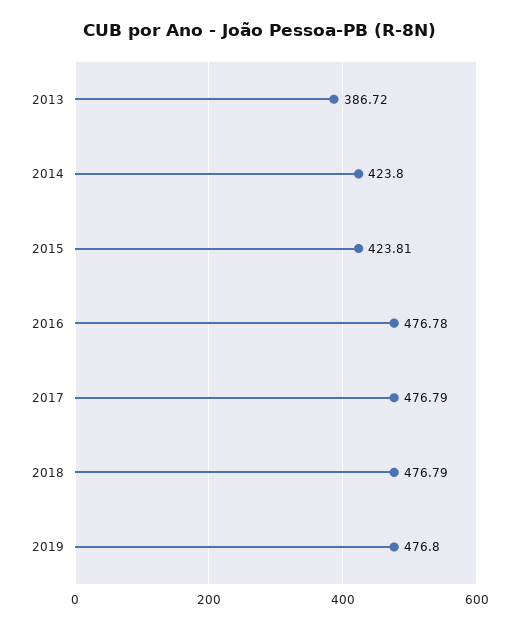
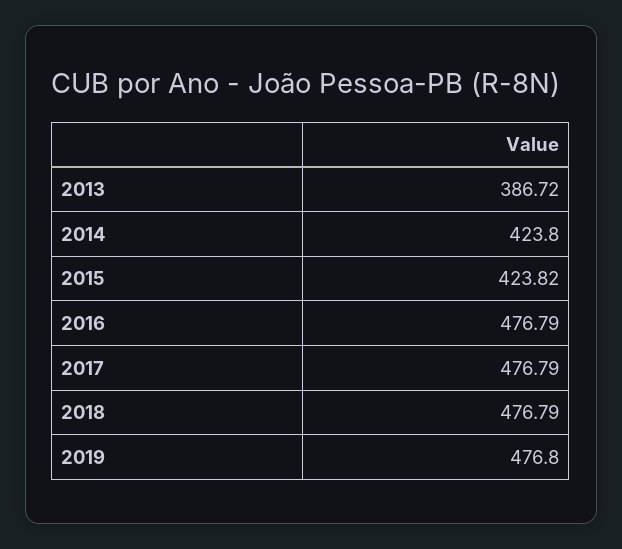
2015: 423.81 -> 423.82
2016: 476.78 -> 476.79

